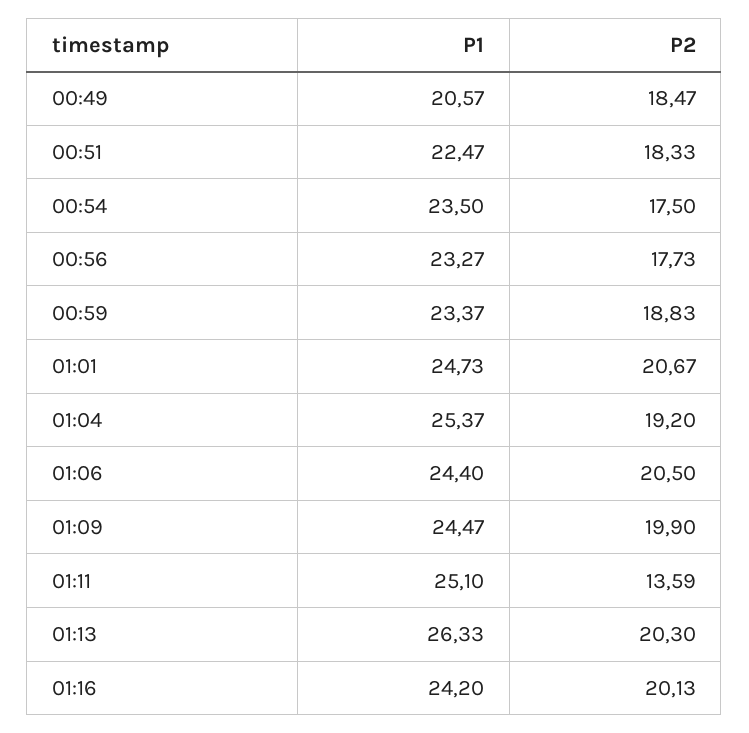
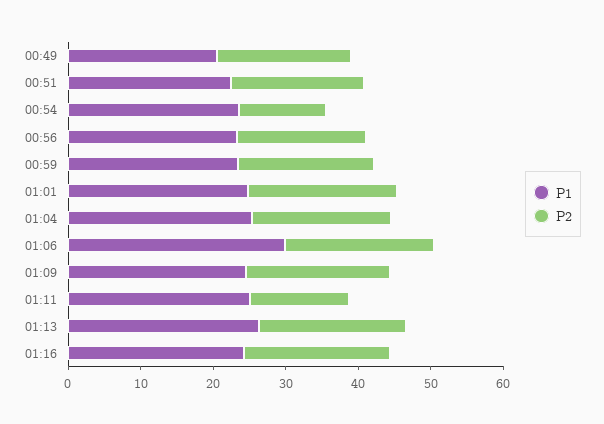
P2, 00:54: 17.5 -> 12
P1, 01:06: 24.4 -> 30

